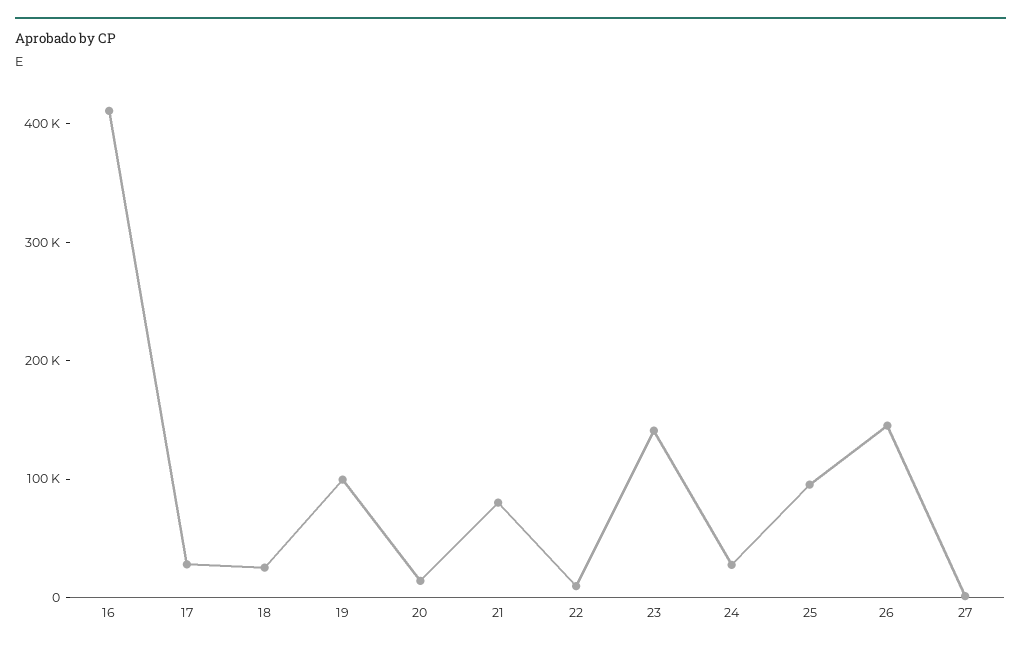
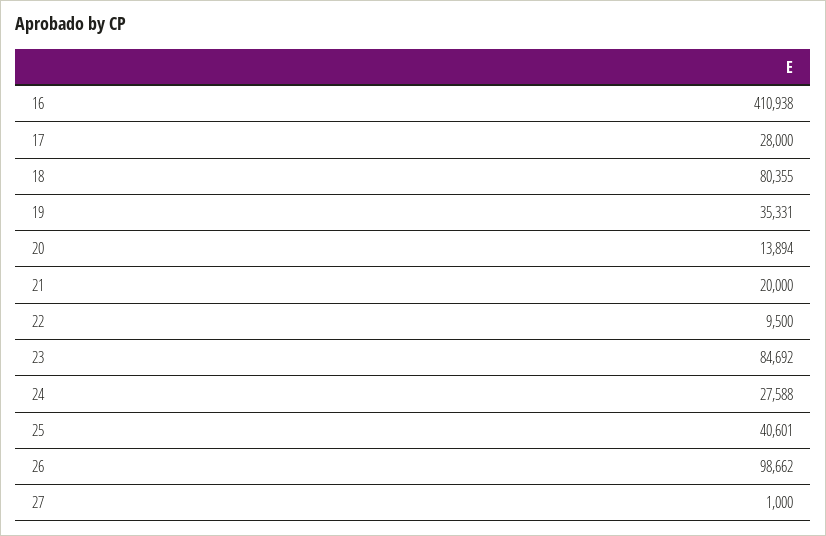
18: 20000 -> 80355
19: 100000 -> 35331
21: 80000 -> 20000
23: 140000 -> 84692
25: 100000 -> 40601
26: 140000 -> 98662

